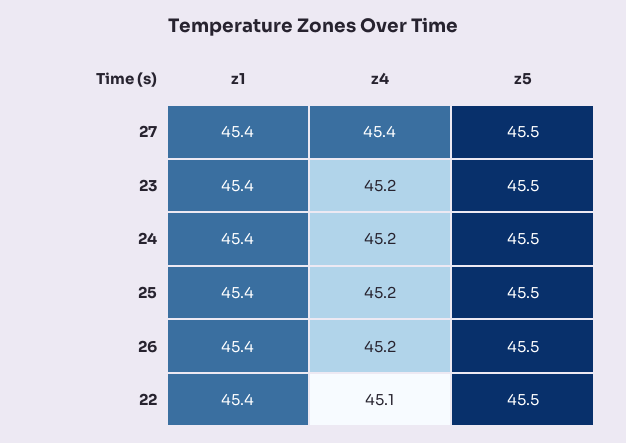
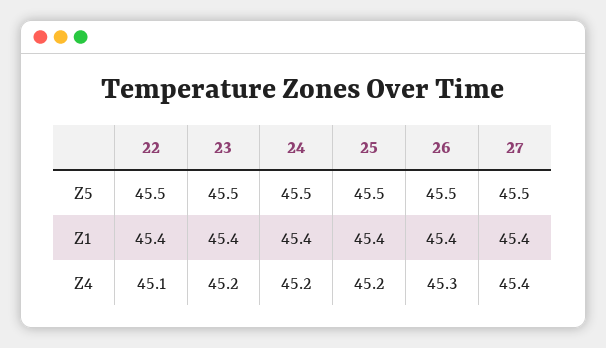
z4, 26: 45.2 -> 45.3

